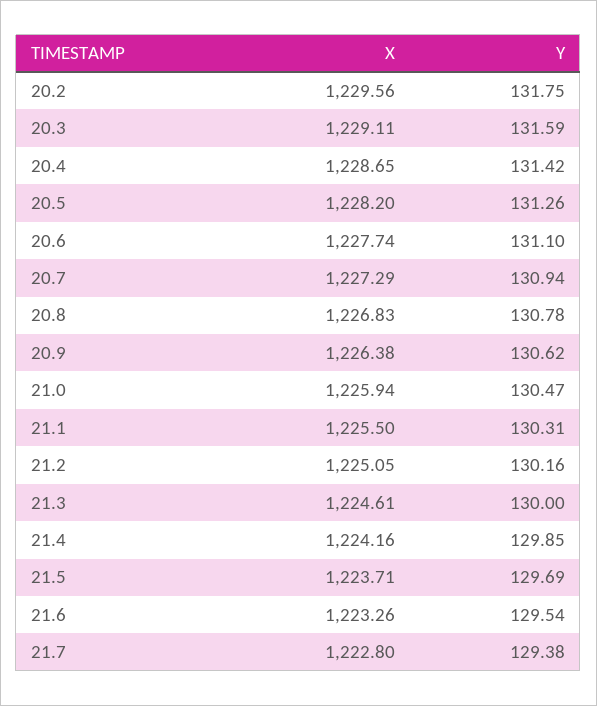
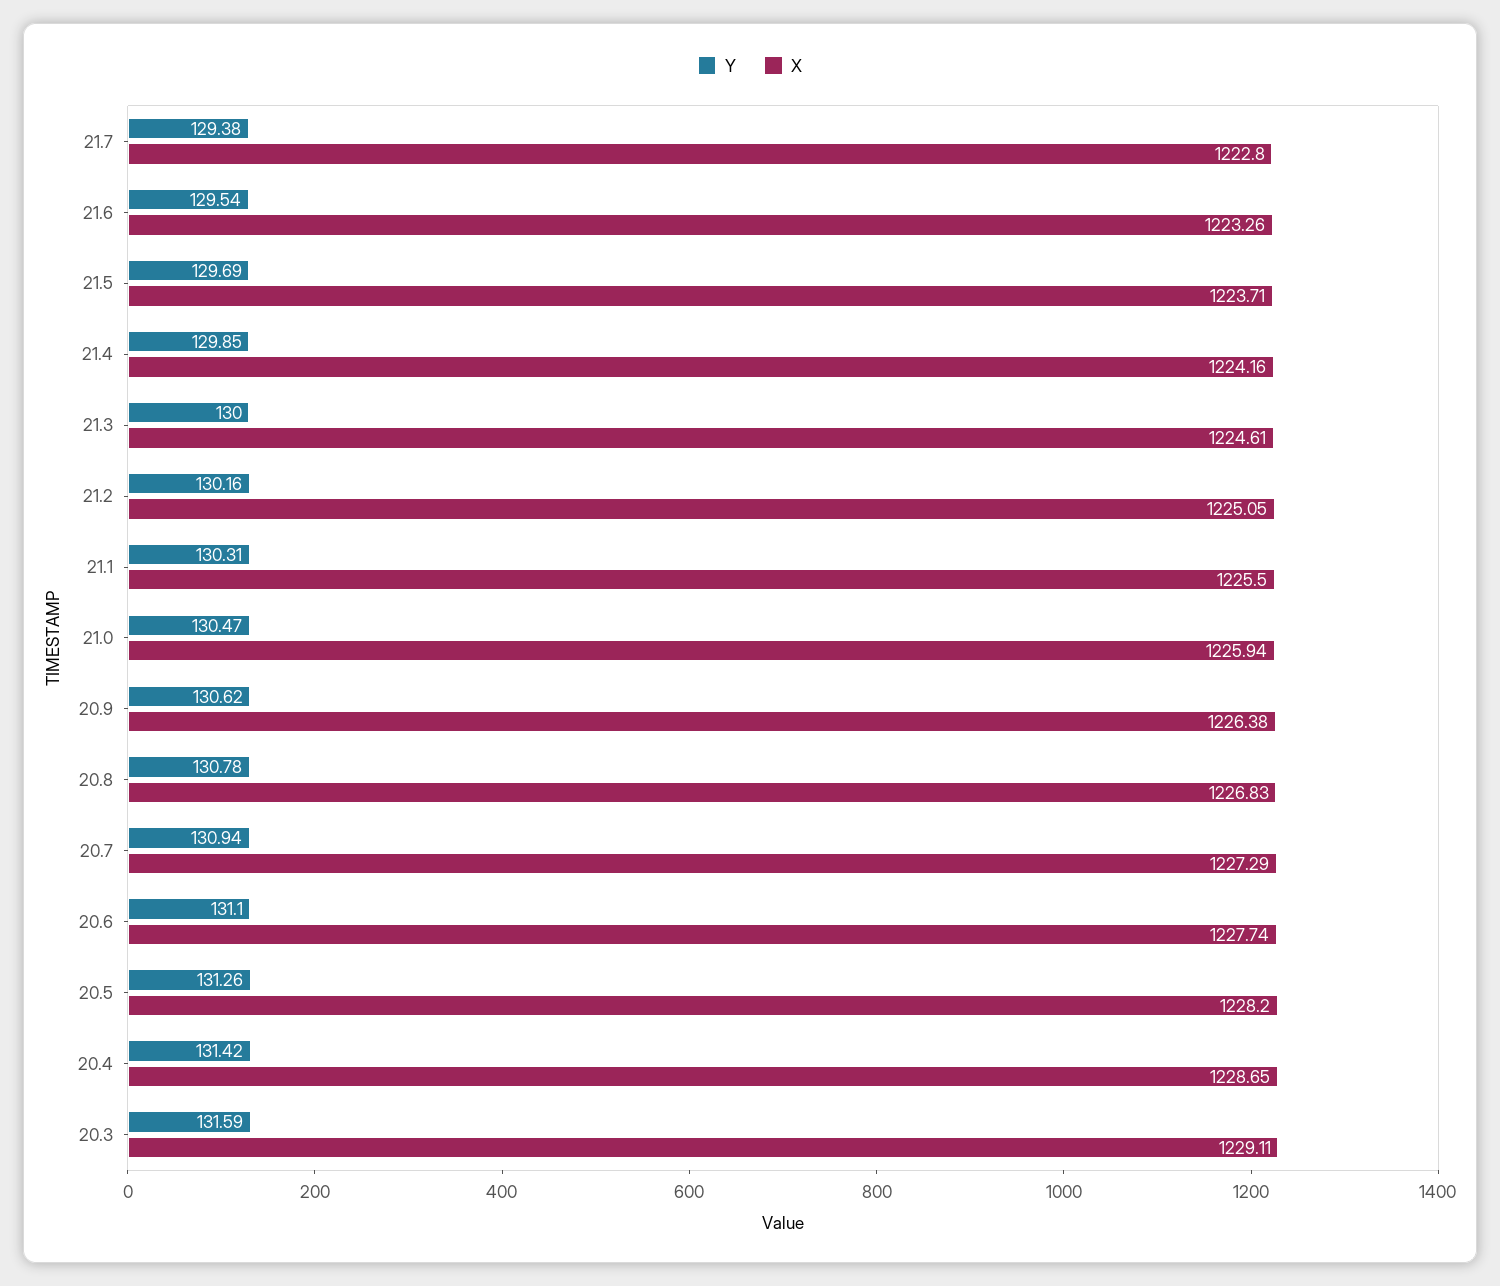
X, 20.2: 1229.56 -> none
Y, 20.2: 131.75 -> none

